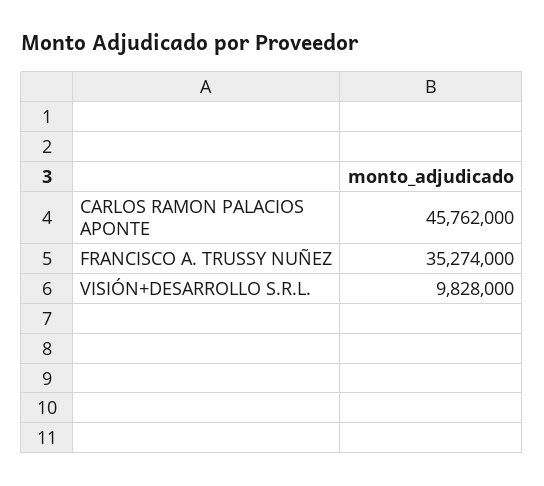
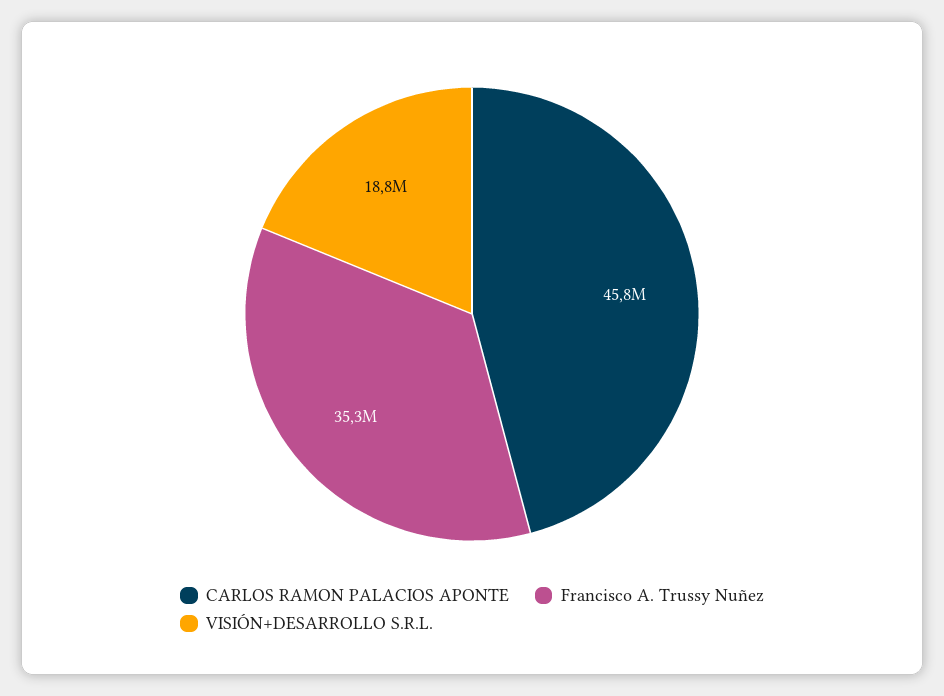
VISIÓN+DESARROLLO S.R.L.: 9828000 -> 18800000

